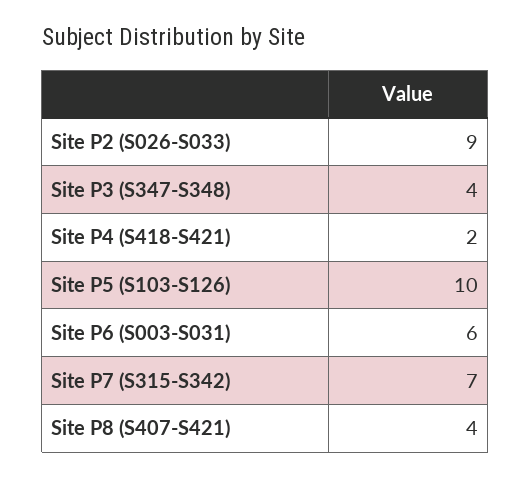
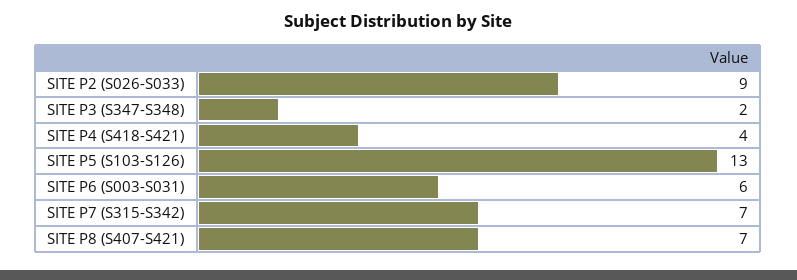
Site P3 (S347-S348): 4 -> 2
Site P4 (S418-S421): 2 -> 4
Site P5 (S103-S126): 10 -> 13
Site P8 (S407-S421): 4 -> 7

